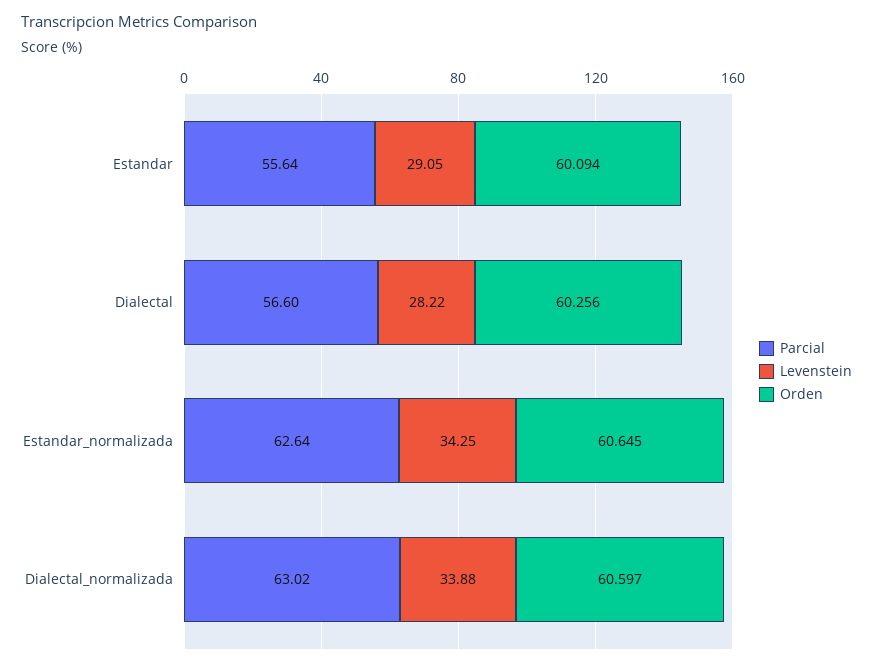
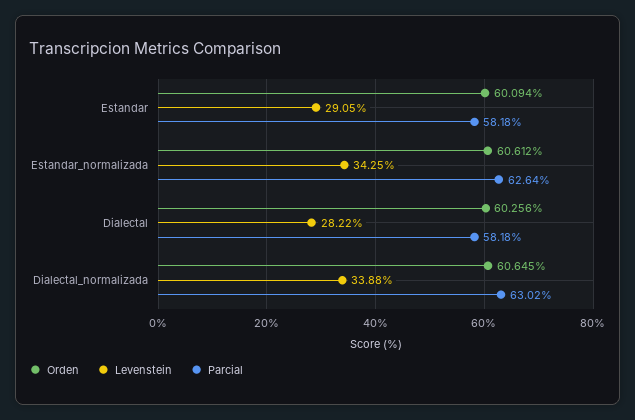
Parcial, Estandar: 55.64 -> 58.18
Parcial, Dialectal: 56.6 -> 58.18
Orden, Estandar_normalizada: 60.645 -> 60.612
Orden, Dialectal_normalizada: 60.597 -> 60.645

